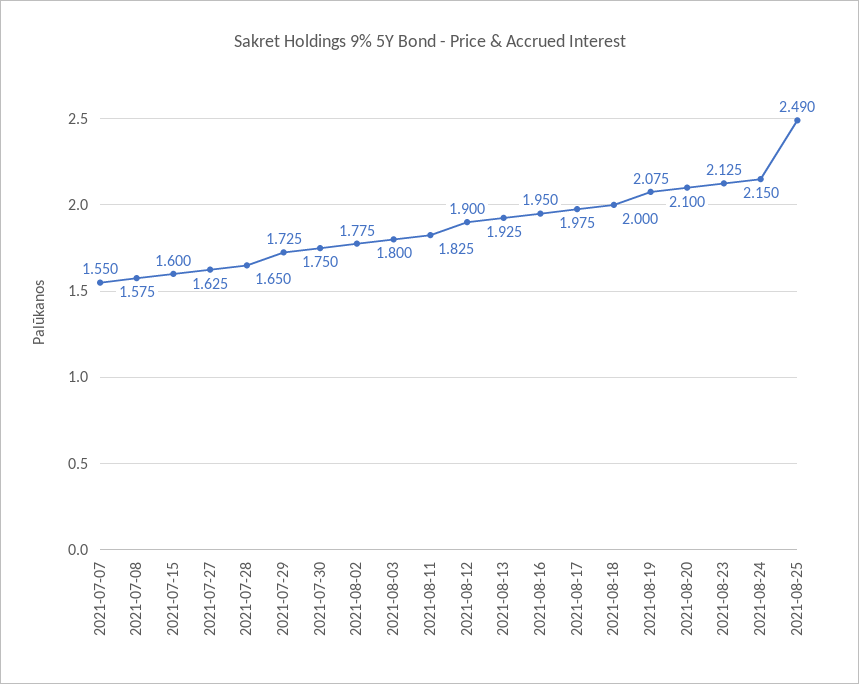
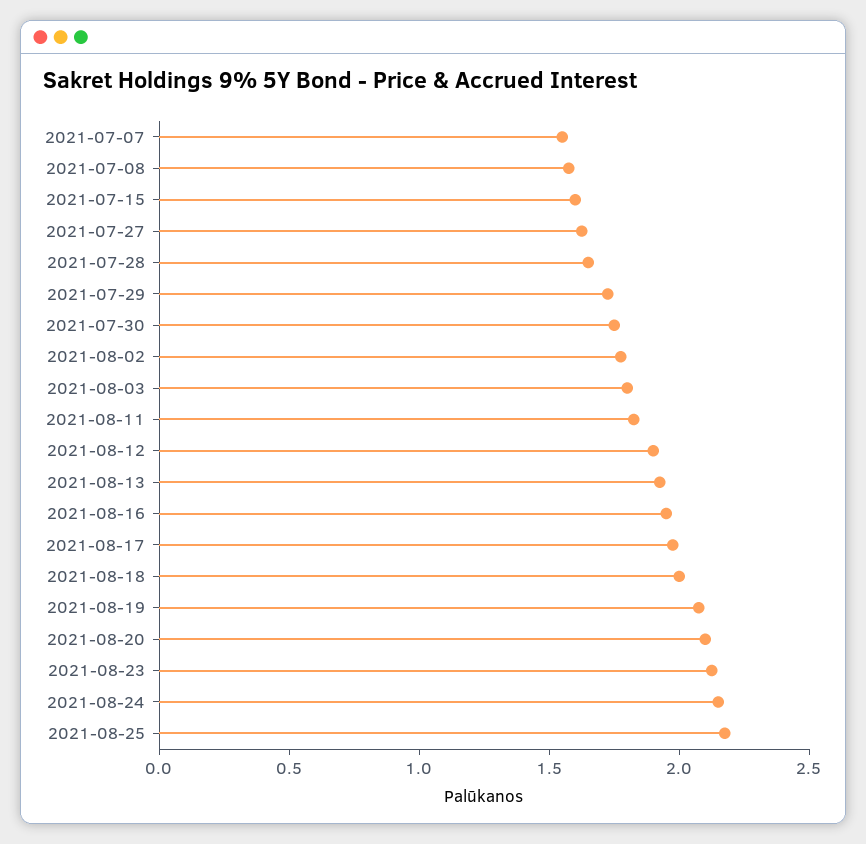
2021-08-25: 2.49 -> 2.2

